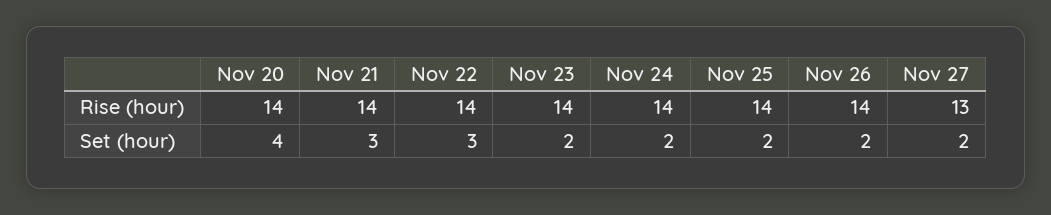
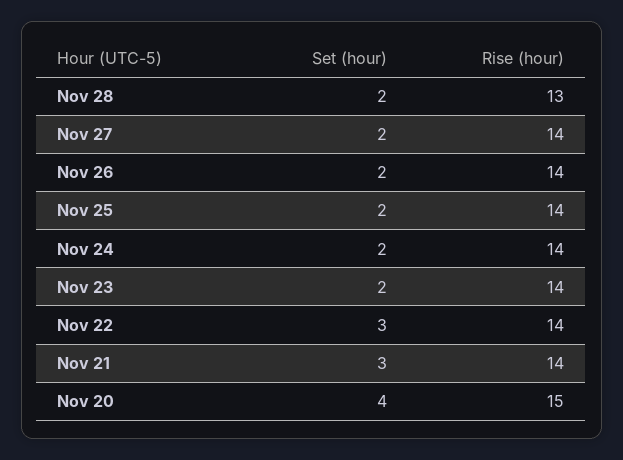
Nov 20, Rise (hour): 14 -> 15
Nov 27, Rise (hour): 13 -> 14
Nov 28, Set (hour): none -> 2
Nov 28, Rise (hour): none -> 13

